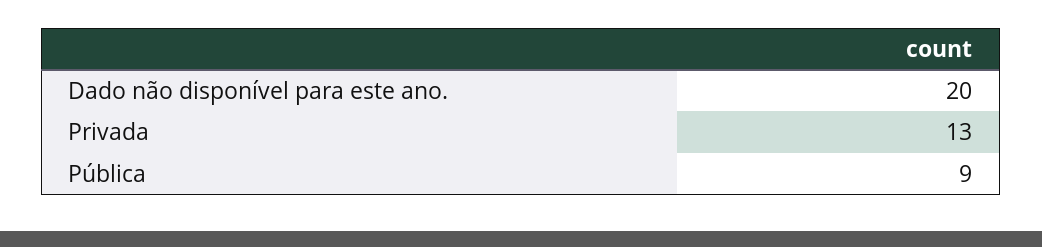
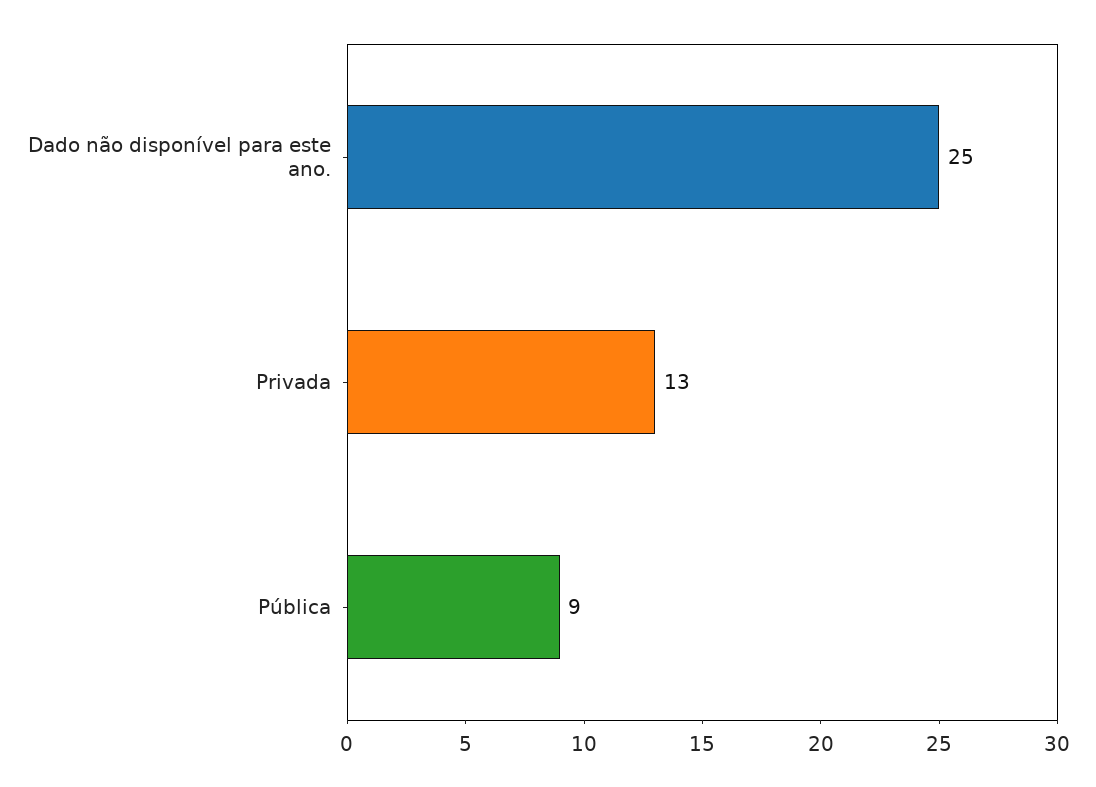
Dado não disponível para este ano.: 20 -> 25

